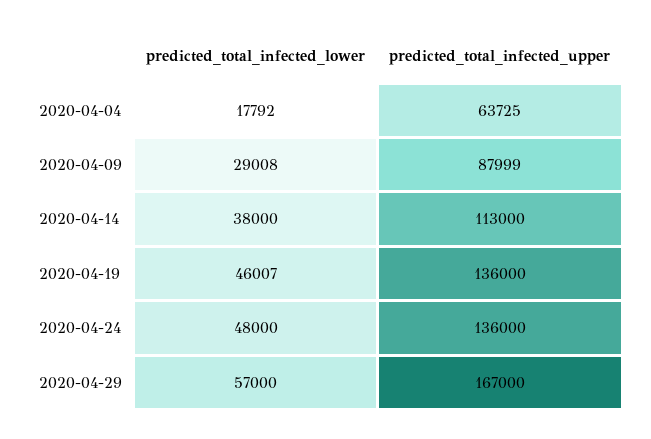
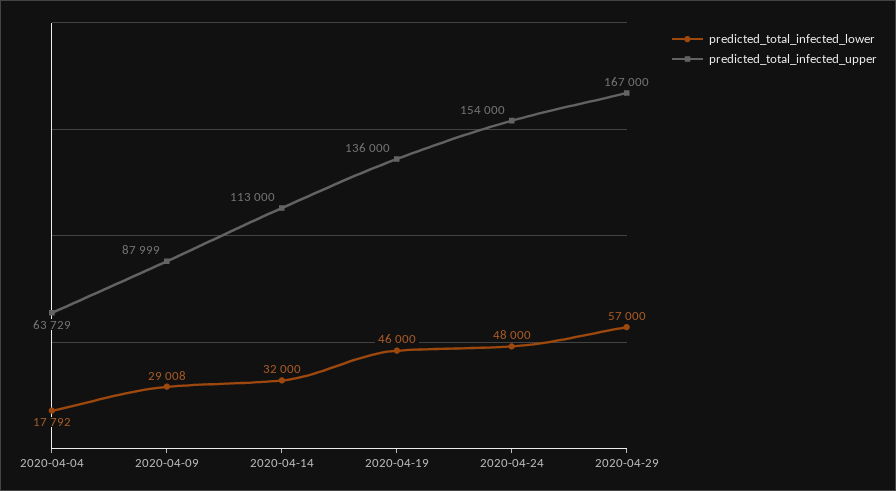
predicted_total_infected_upper, 2020-04-04: 63725 -> 63729
predicted_total_infected_lower, 2020-04-14: 38000 -> 32000
predicted_total_infected_lower, 2020-04-19: 46007 -> 46000
predicted_total_infected_upper, 2020-04-24: 136000 -> 154000

